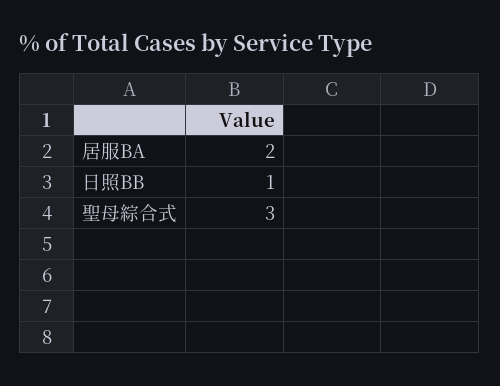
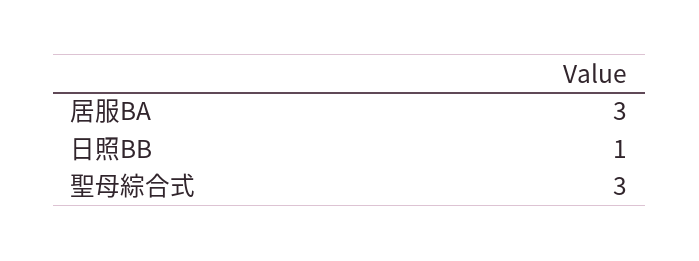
居服BA: 2 -> 3

